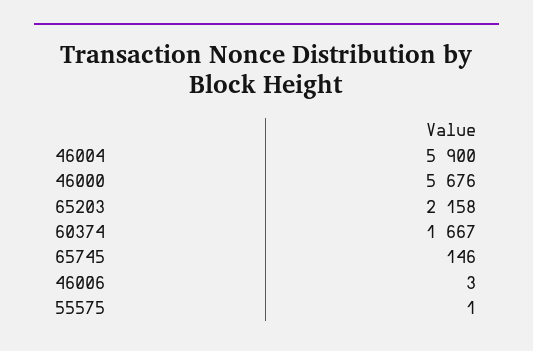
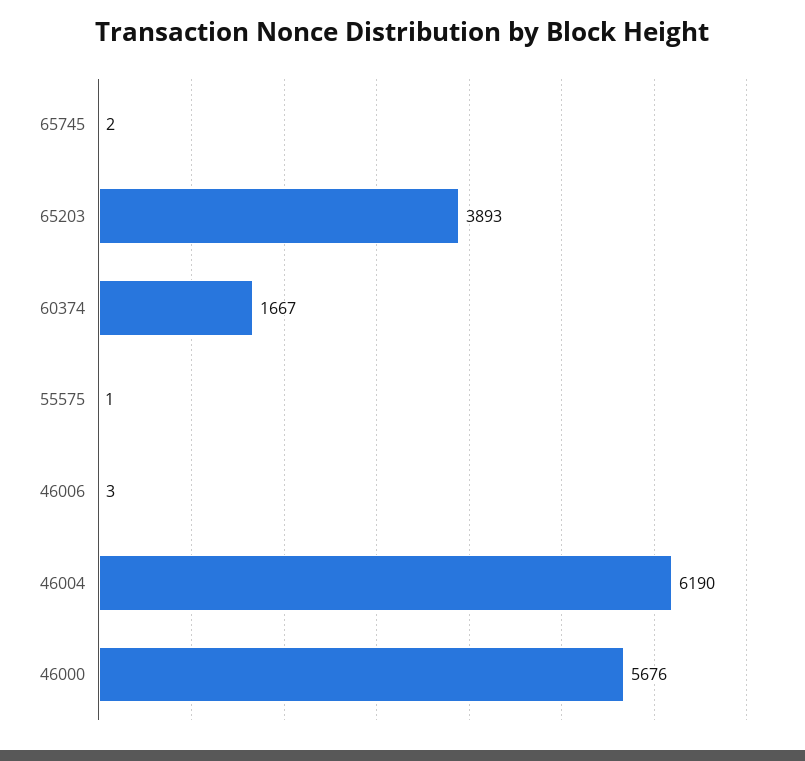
46004: 5900 -> 6190
65203: 2158 -> 3893
65745: 146 -> 2

